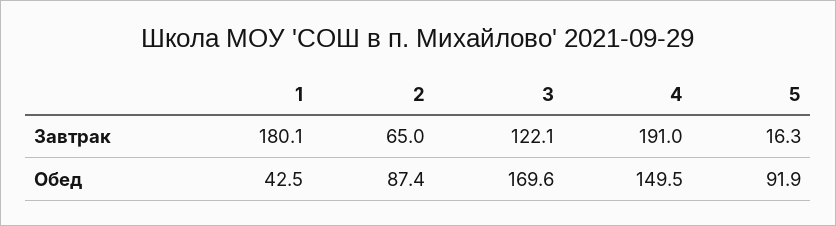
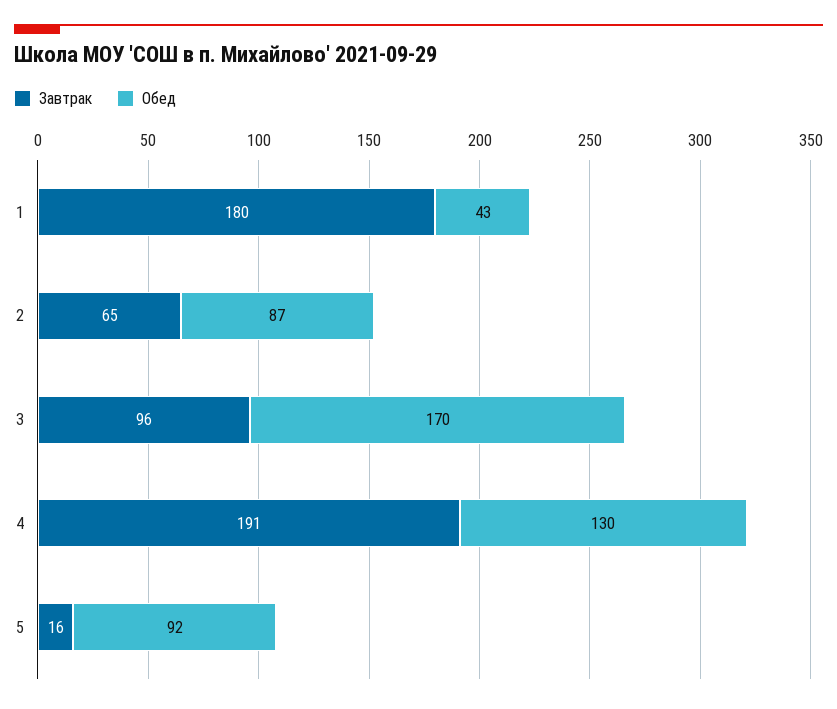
Завтрак, 3: 122.1 -> 96
Обед, 4: 149.5 -> 130

